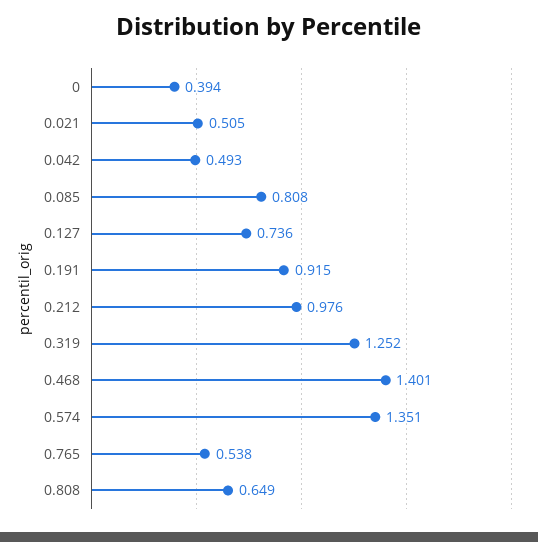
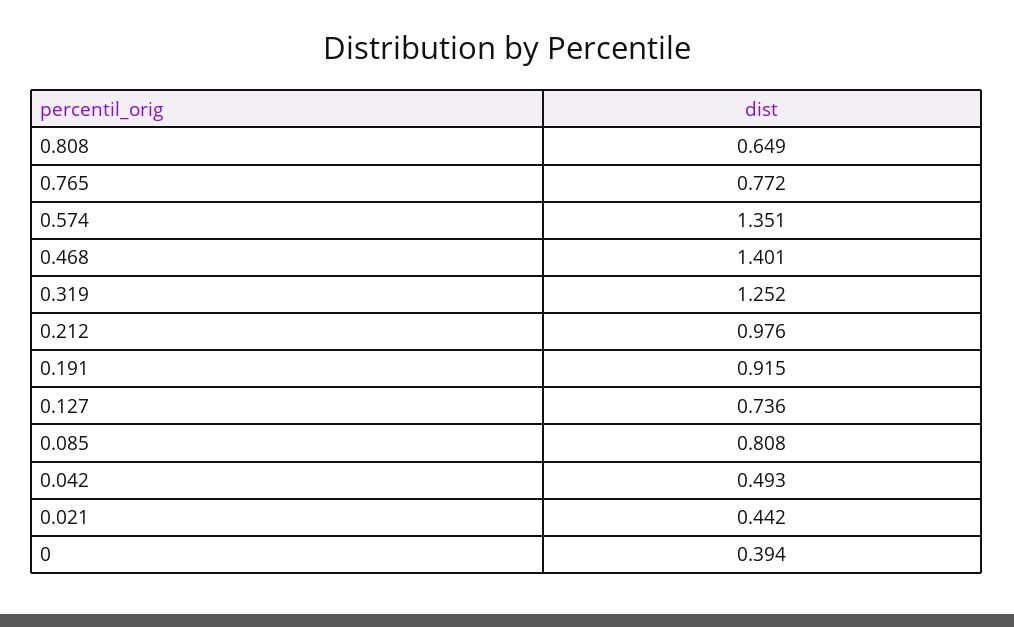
0.021: 0.505 -> 0.442
0.765: 0.538 -> 0.772

